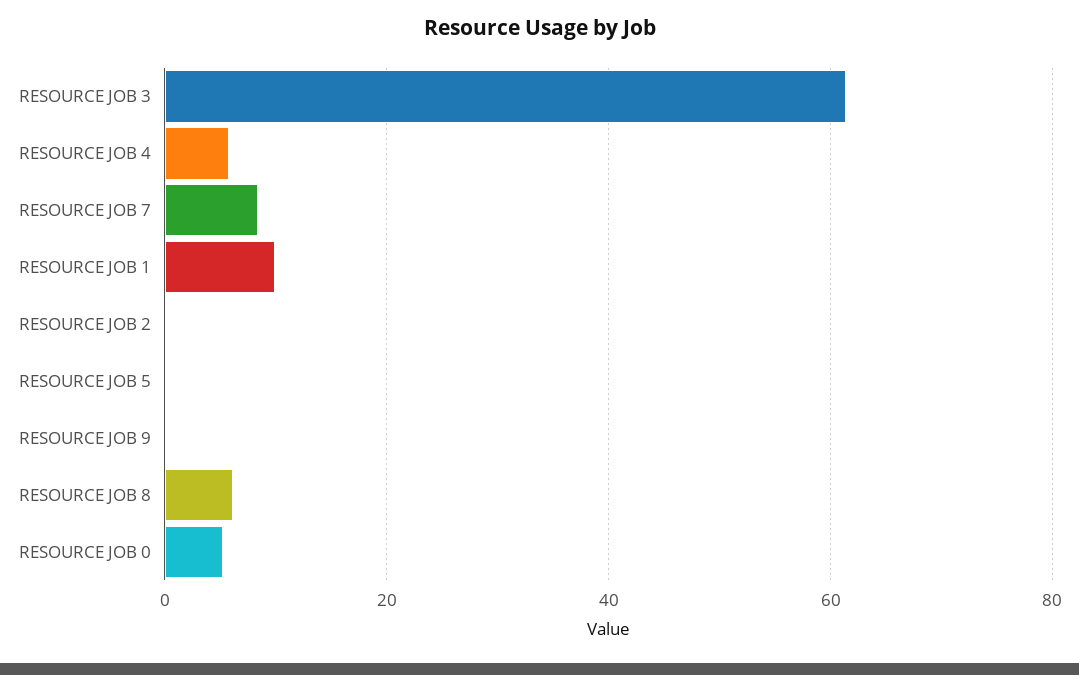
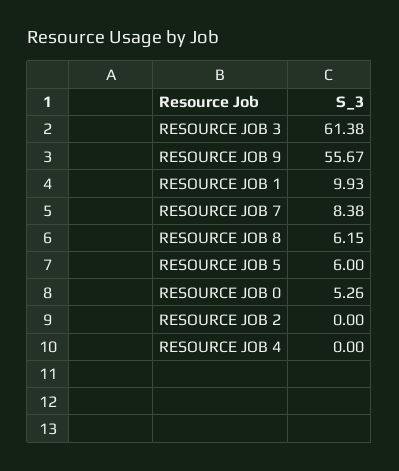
RESOURCE JOB 4: 6 -> 0
RESOURCE JOB 5: 0 -> 6
RESOURCE JOB 9: 0 -> 55.67

